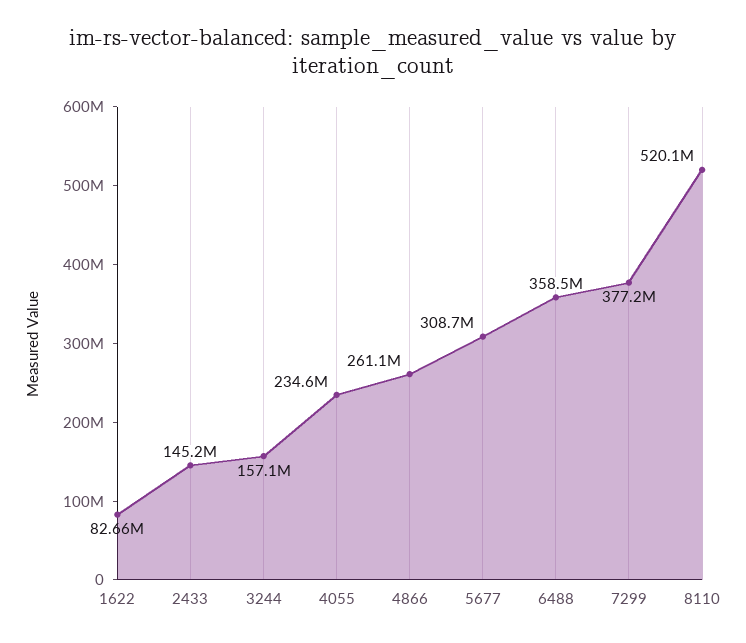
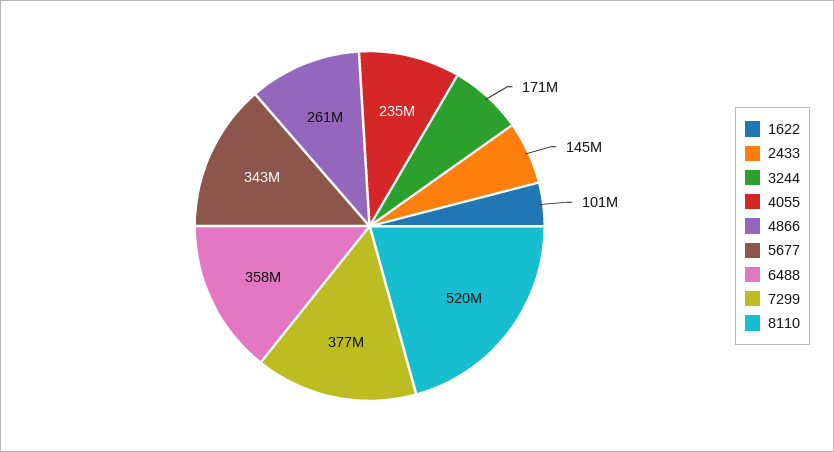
1622: 82660000 -> 101000000
3244: 157100000 -> 171000000
5677: 308700000 -> 343000000

